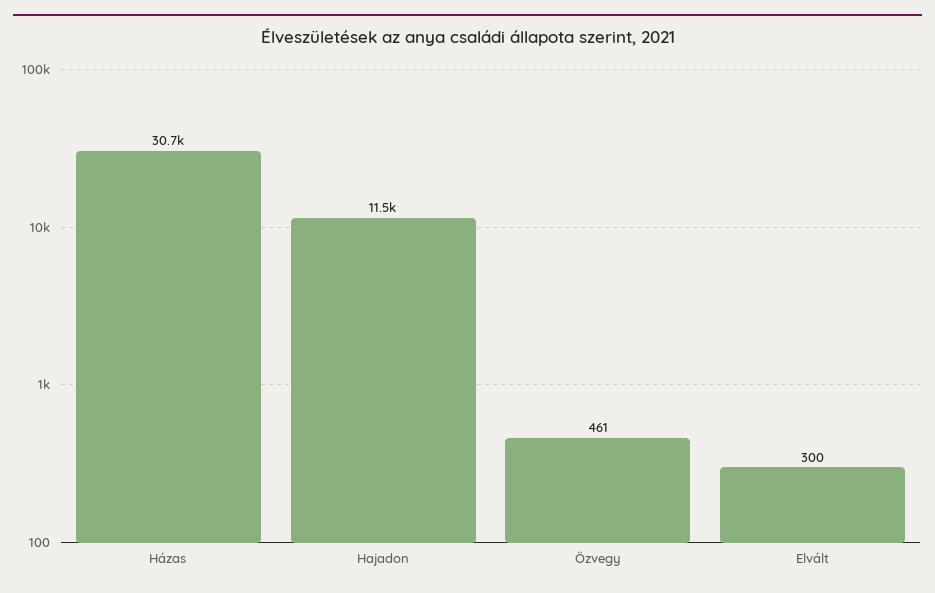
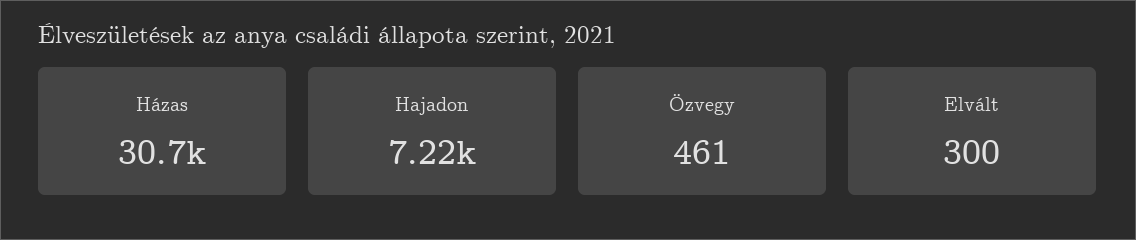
Hajadon: 11500 -> 7220

